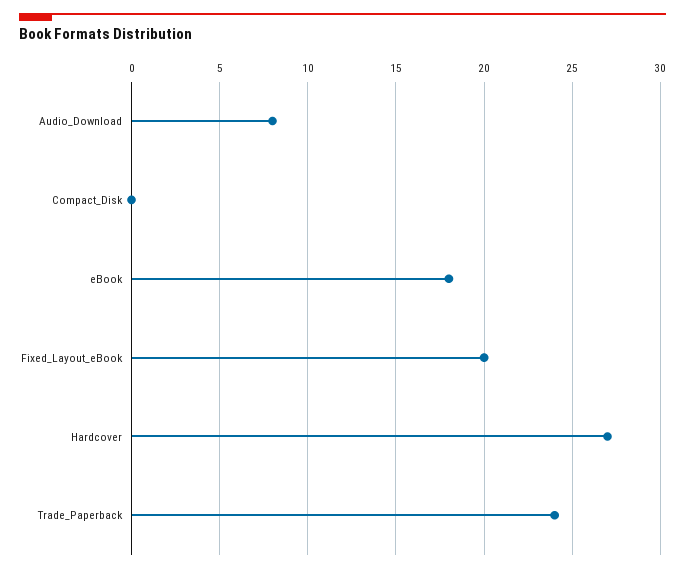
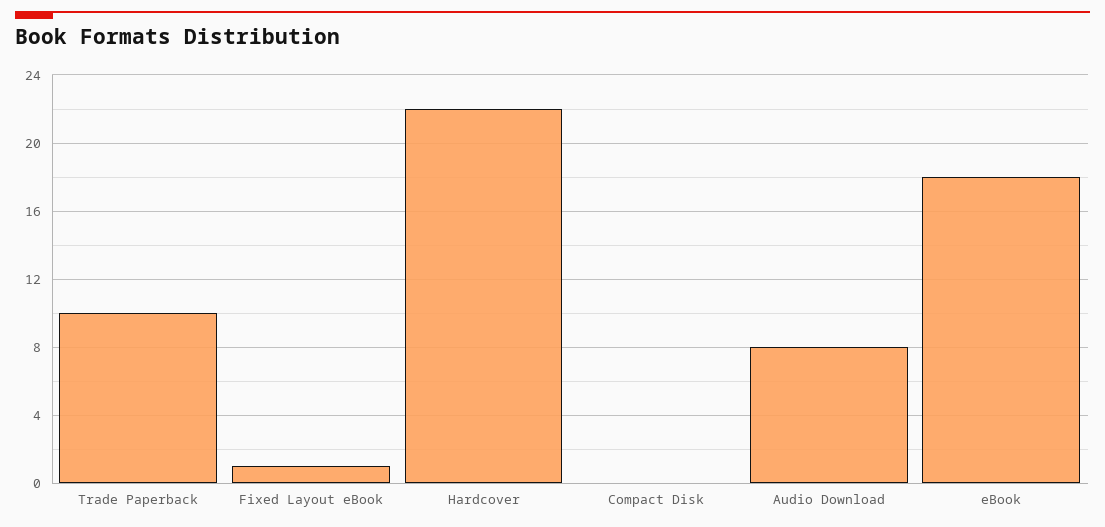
Fixed_Layout_eBook: 20 -> 1
Hardcover: 27 -> 22
Trade_Paperback: 24 -> 10

